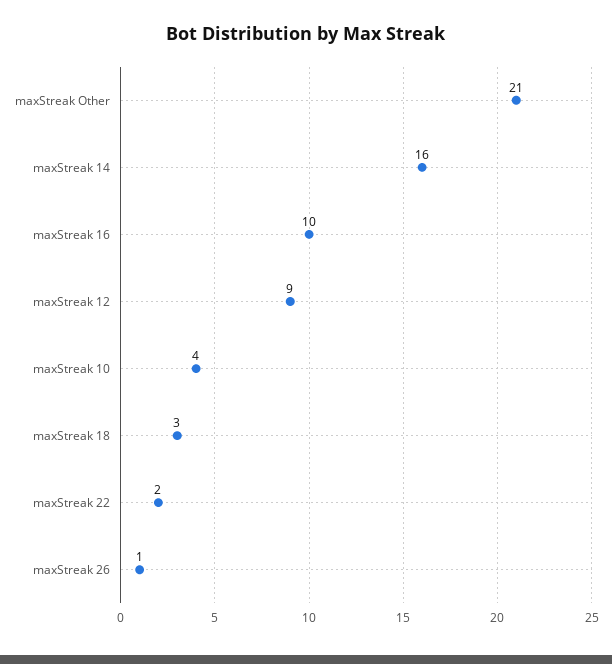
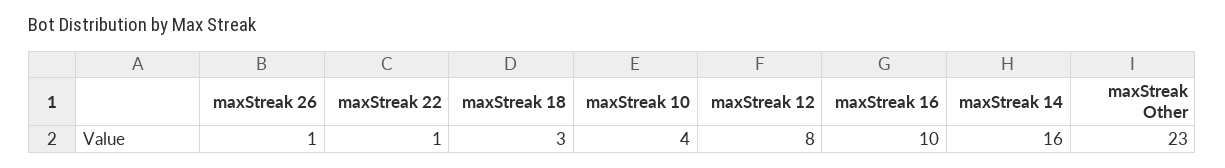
maxStreak Other: 21 -> 23
maxStreak 12: 9 -> 8
maxStreak 22: 2 -> 1

